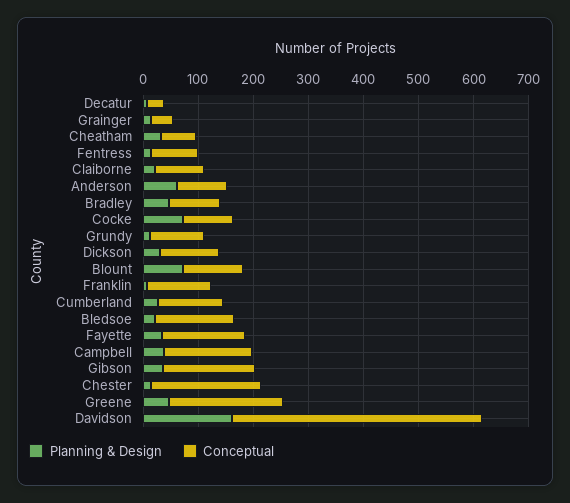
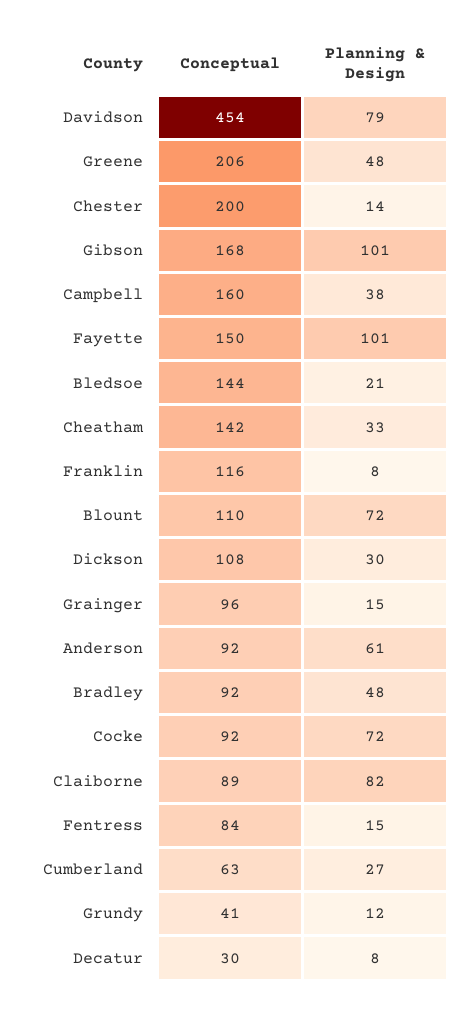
Conceptual, Grainger: 40 -> 96
Conceptual, Cheatham: 60 -> 142
Planning & Design, Claiborne: 20 -> 82
Conceptual, Grundy: 100 -> 41
Conceptual, Cumberland: 120 -> 63
Planning & Design, Fayette: 40 -> 101
Planning & Design, Gibson: 40 -> 101
Planning & Design, Davidson: 160 -> 79

